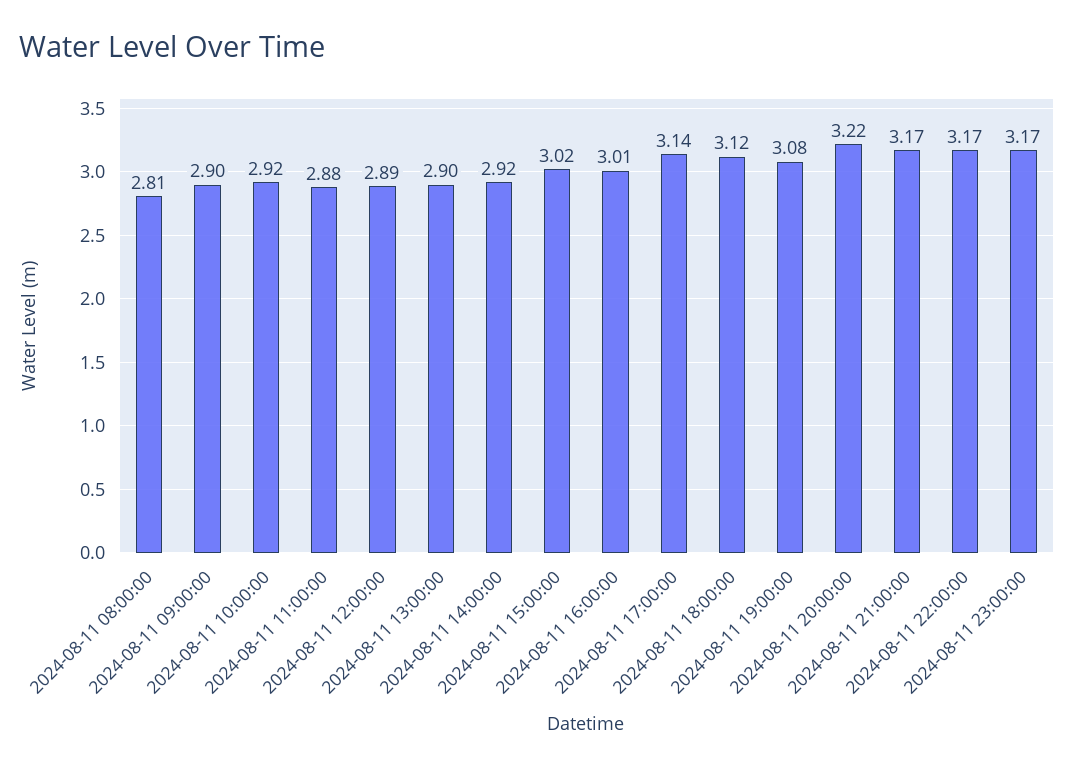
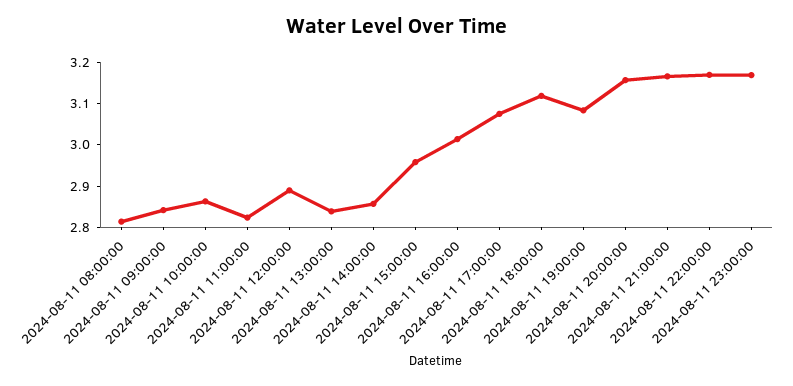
2024-08-11 09:00:00: 2.9 -> 2.84
2024-08-11 10:00:00: 2.92 -> 2.86
2024-08-11 11:00:00: 2.88 -> 2.82
2024-08-11 13:00:00: 2.9 -> 2.84
2024-08-11 14:00:00: 2.92 -> 2.86
2024-08-11 15:00:00: 3.02 -> 2.96
2024-08-11 17:00:00: 3.14 -> 3.08
2024-08-11 20:00:00: 3.22 -> 3.16

